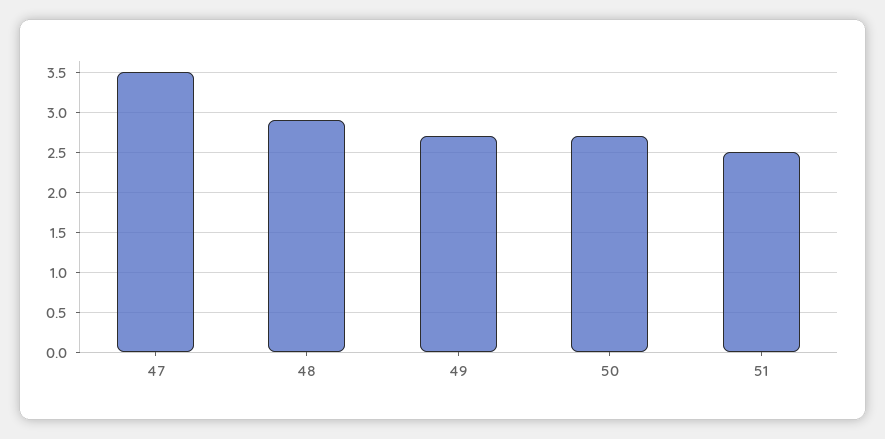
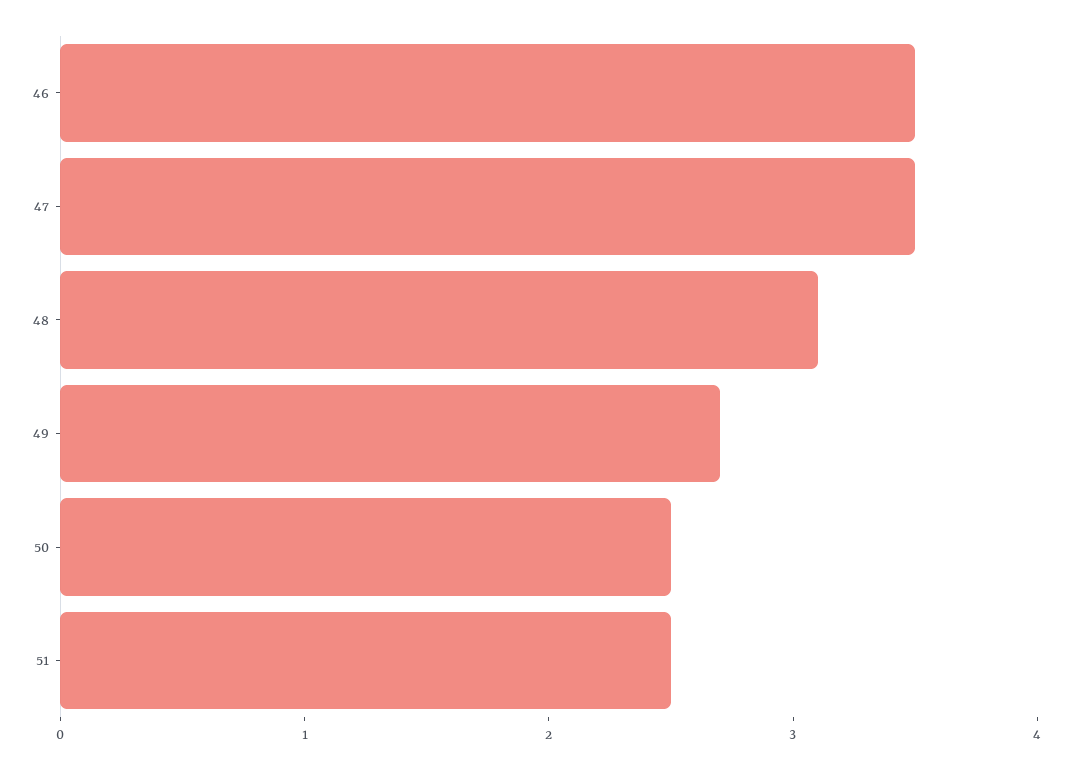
48: 2.9 -> 3.1
50: 2.7 -> 2.5
46: none -> 3.5

